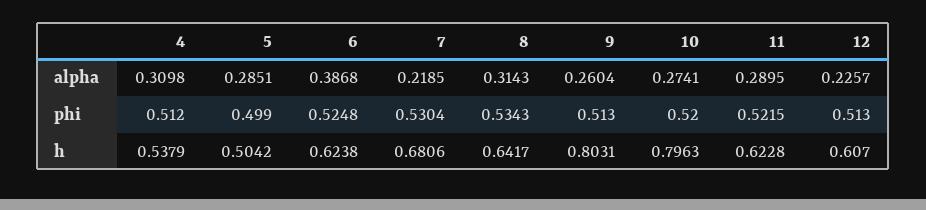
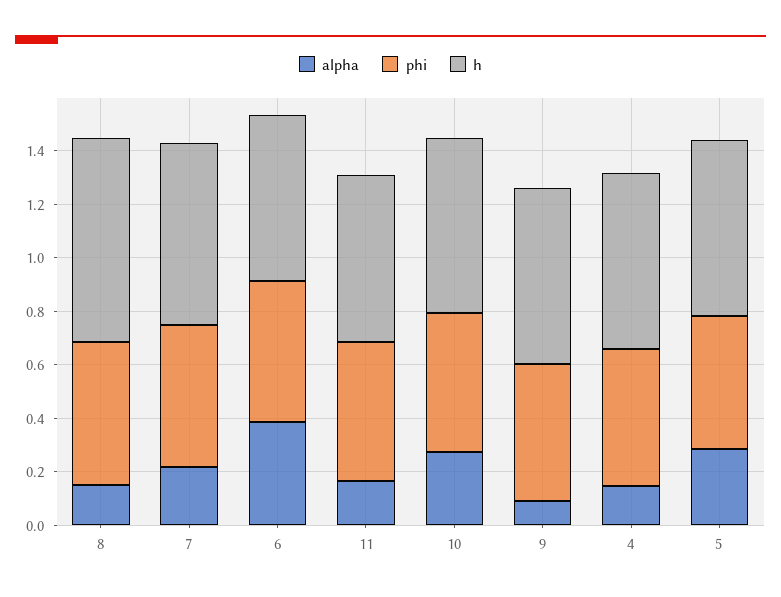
alpha, 4: 0.3098 -> 0.15
alpha, 8: 0.3143 -> 0.15
alpha, 9: 0.2604 -> 0.1
alpha, 11: 0.2895 -> 0.15
alpha, 12: 0.2257 -> none
phi, 12: 0.513 -> none
h, 4: 0.5379 -> 0.65
h, 5: 0.5042 -> 0.65
h, 8: 0.6417 -> 0.75
h, 9: 0.8031 -> 0.65
h, 10: 0.7963 -> 0.65
h, 12: 0.607 -> none

